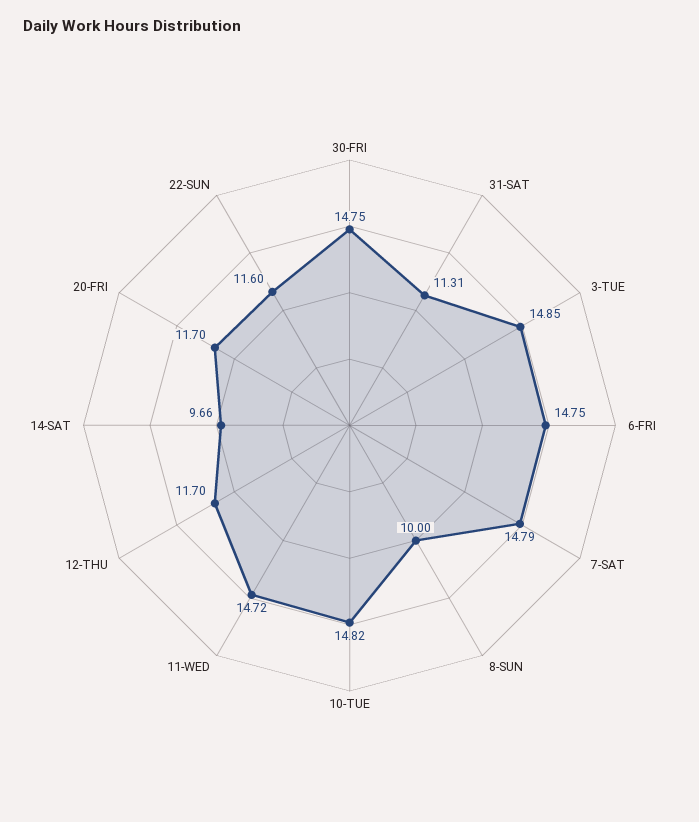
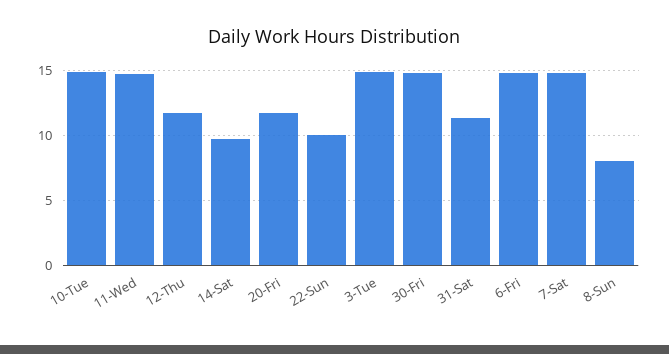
8-SUN: 10 -> 8
22-SUN: 11.6 -> 10

